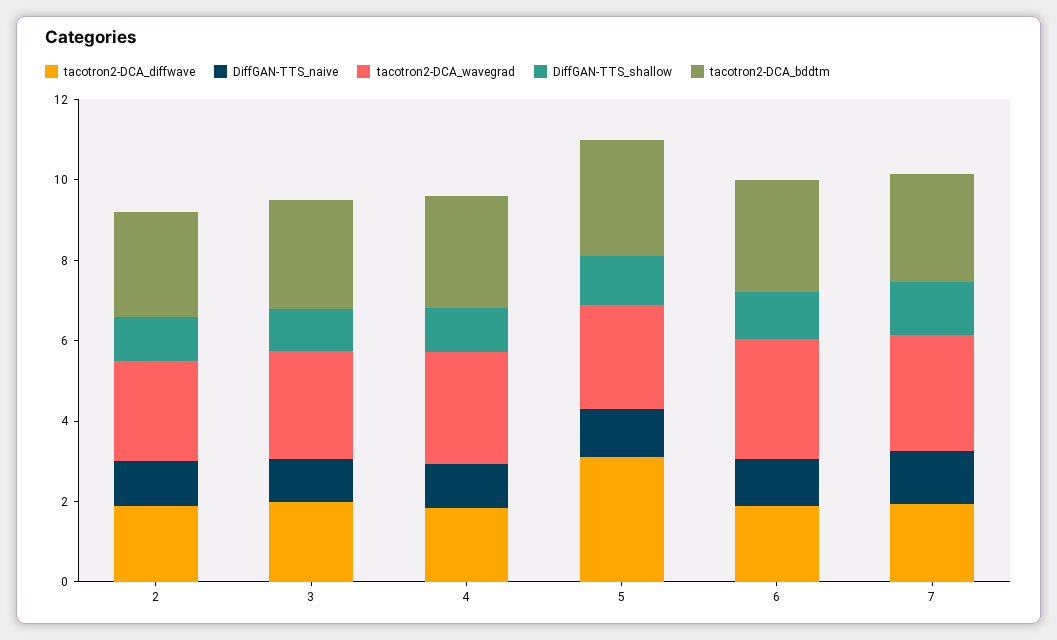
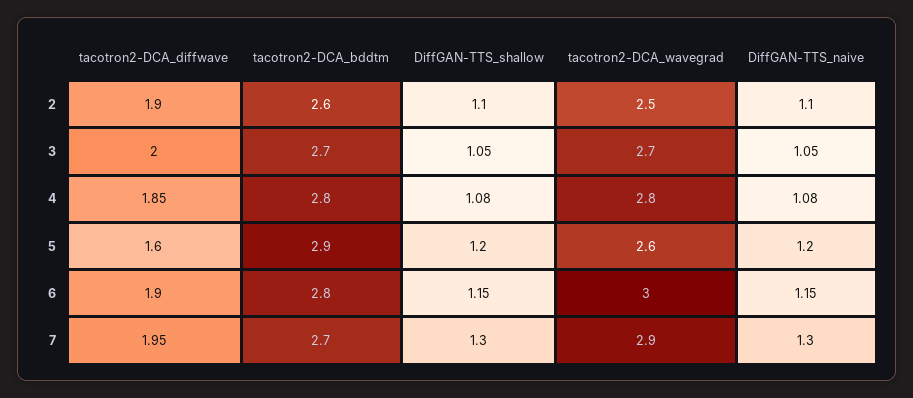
tacotron2-DCA_diffwave, 5: 3 -> 1.6

